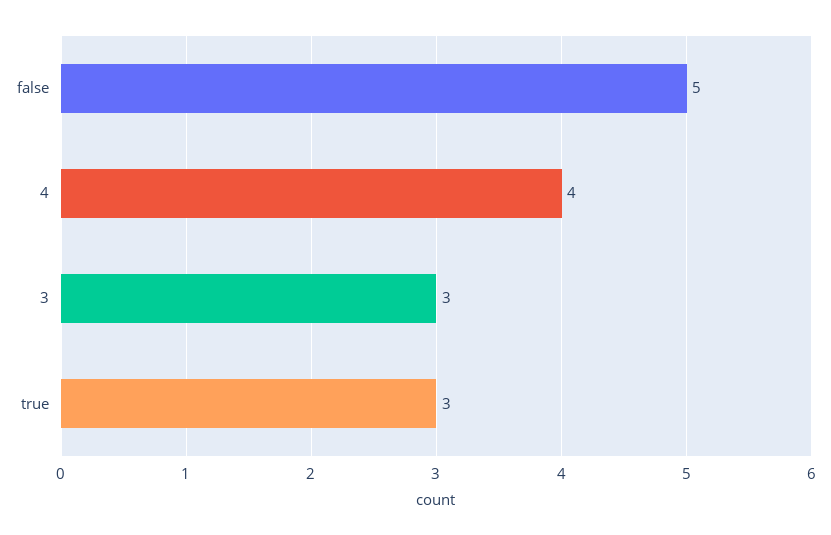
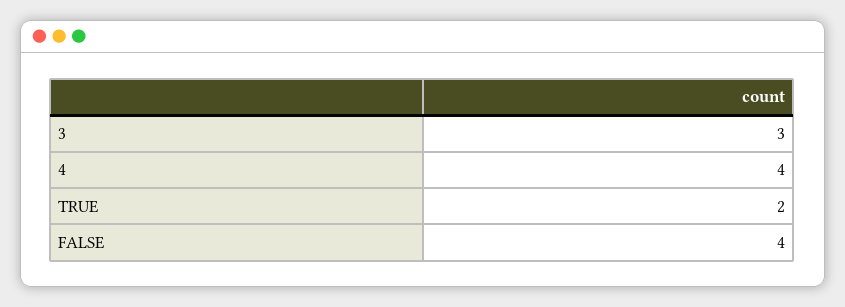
false: 5 -> 4
true: 3 -> 2

